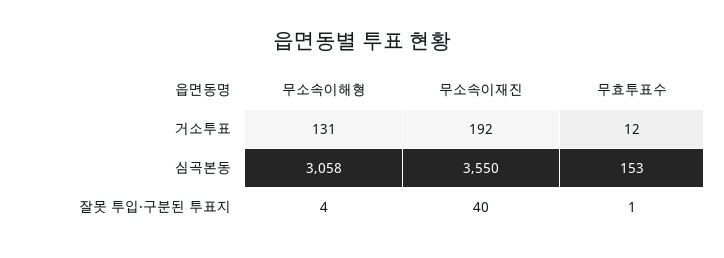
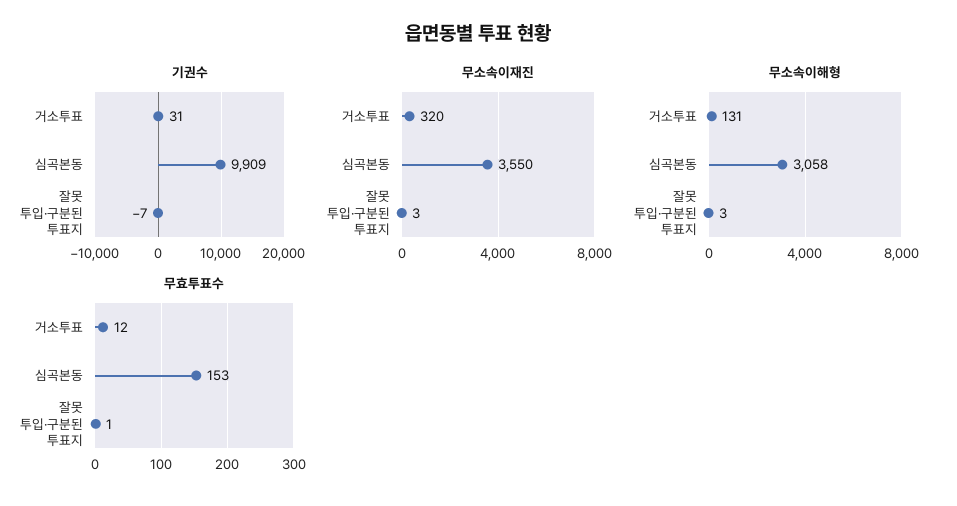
무소속이재진, 거소투표: 192 -> 320
무소속이해형, 잘못 투입·구분된 투표지: 4 -> 3
무소속이재진, 잘못 투입·구분된 투표지: 40 -> 3
기권수, 거소투표: none -> 31
기권수, 심곡본동: none -> 9909
기권수, 잘못 투입·구분된 투표지: none -> -7

